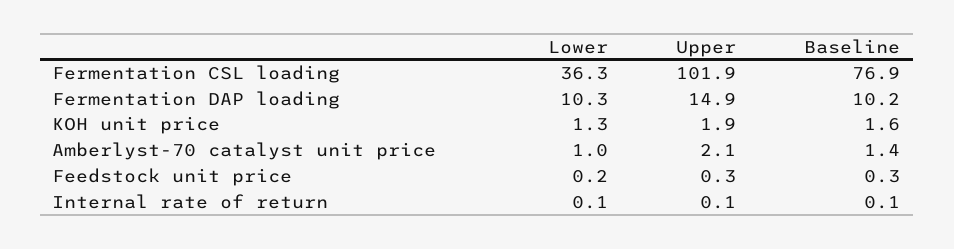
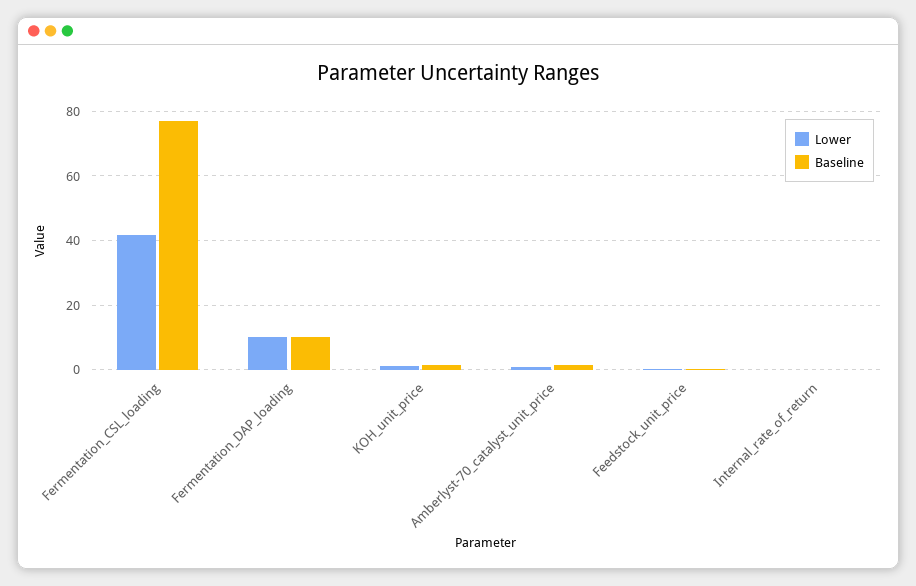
Lower, Fermentation CSL loading: 36.3 -> 42
Upper, Fermentation CSL loading: 101.9 -> none
Upper, Fermentation DAP loading: 14.9 -> none
Upper, KOH unit price: 1.9 -> none
Upper, Amberlyst-70 catalyst unit price: 2.1 -> none
Upper, Feedstock unit price: 0.3 -> none
Upper, Internal rate of return: 0.1 -> none

